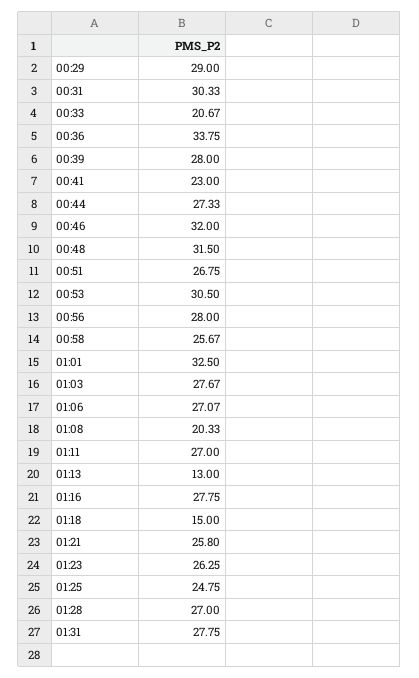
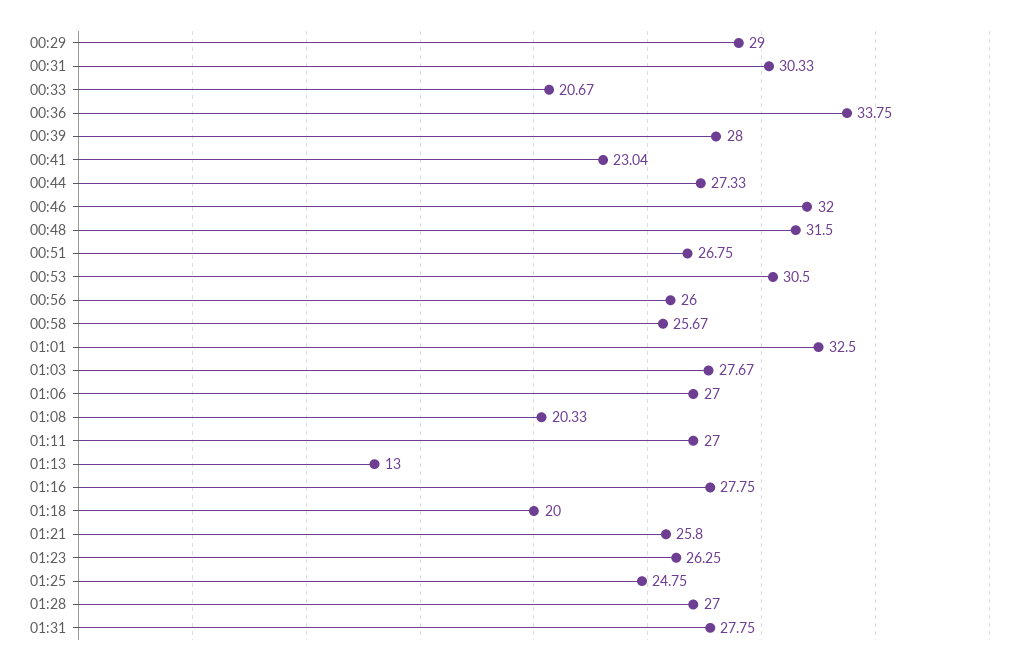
00:41: 23 -> 23.04
00:56: 28 -> 26
01:06: 27.07 -> 27
01:18: 15 -> 20

